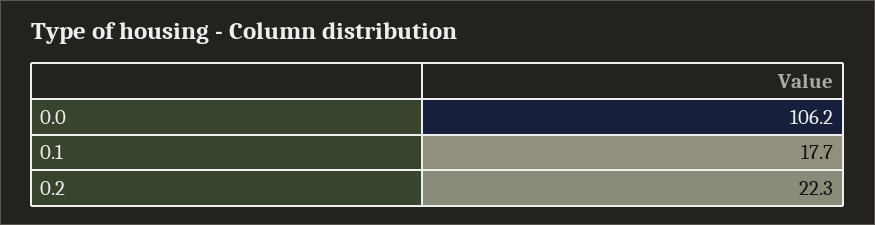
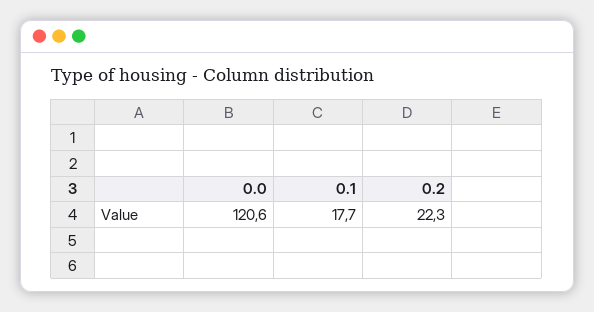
0.0: 106.2 -> 120.6

